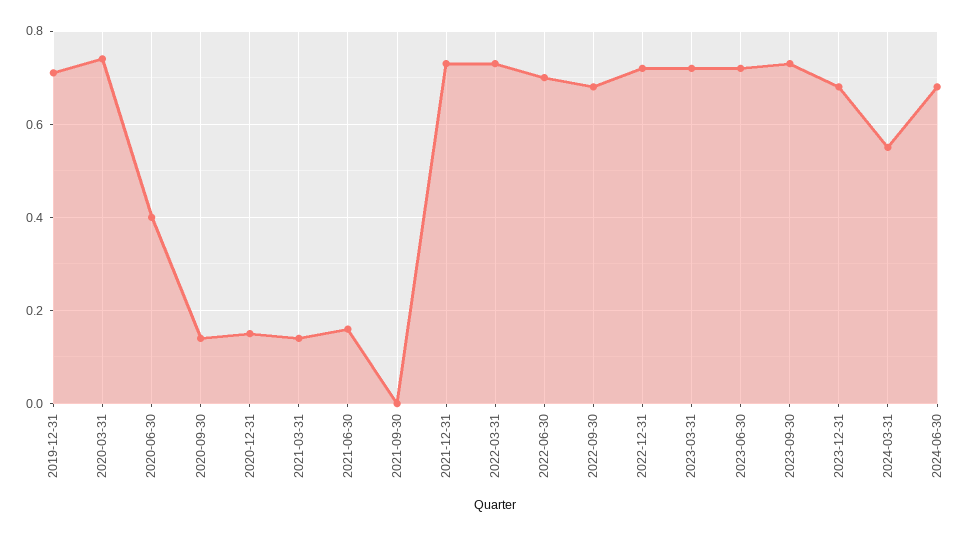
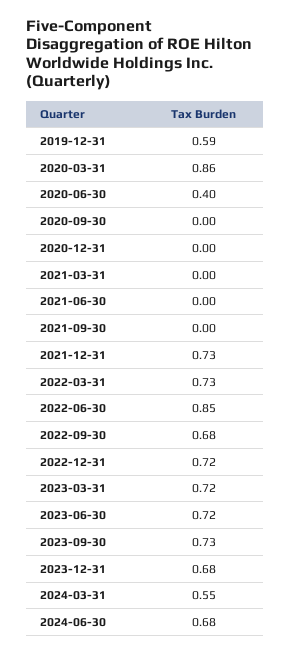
2019-12-31: 0.7 -> 0.59
2020-03-31: 0.75 -> 0.86
2020-09-30: 0.15 -> 0
2020-12-31: 0.15 -> 0
2021-03-31: 0.15 -> 0
2021-06-30: 0.15 -> 0
2022-06-30: 0.7 -> 0.85

